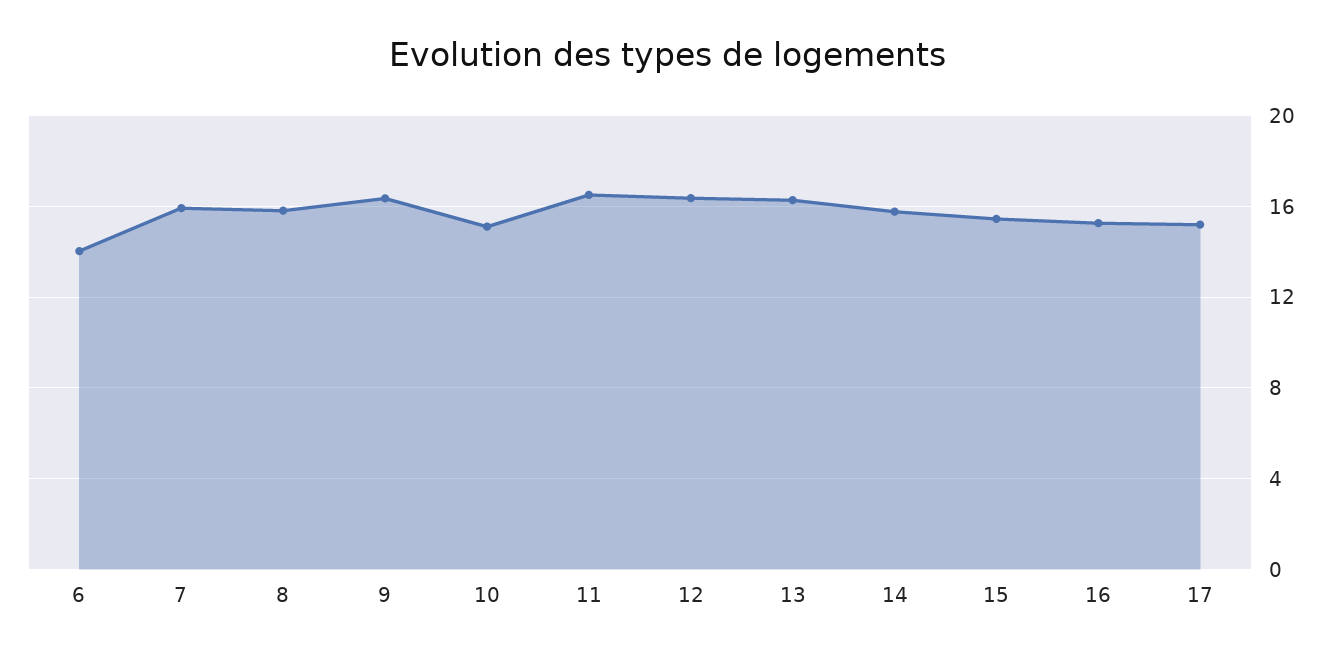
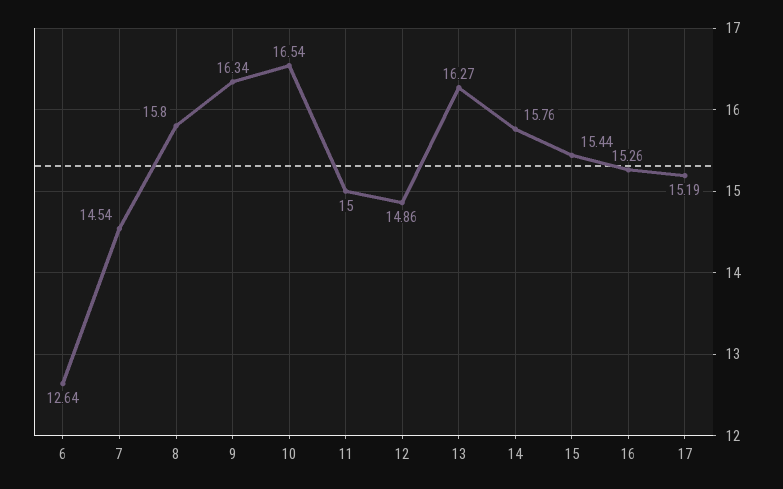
6: 14 -> 12.64
7: 16 -> 14.54
10: 15 -> 16.54
11: 16.5 -> 15
12: 16.5 -> 14.86

